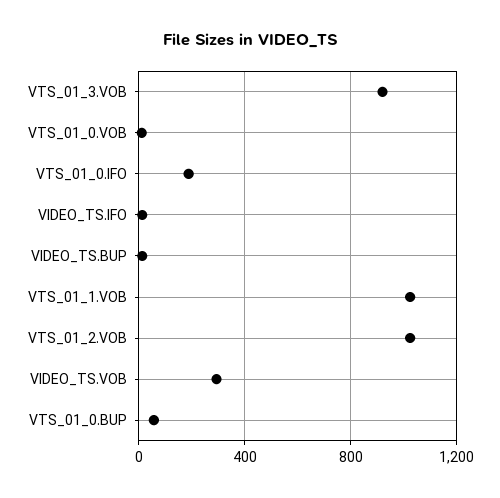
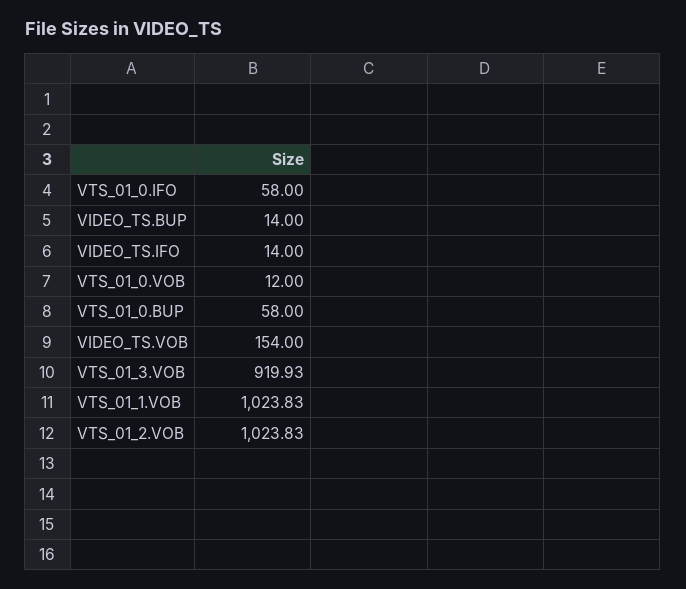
VTS_01_0.IFO: 200 -> 58
VIDEO_TS.VOB: 300 -> 154

